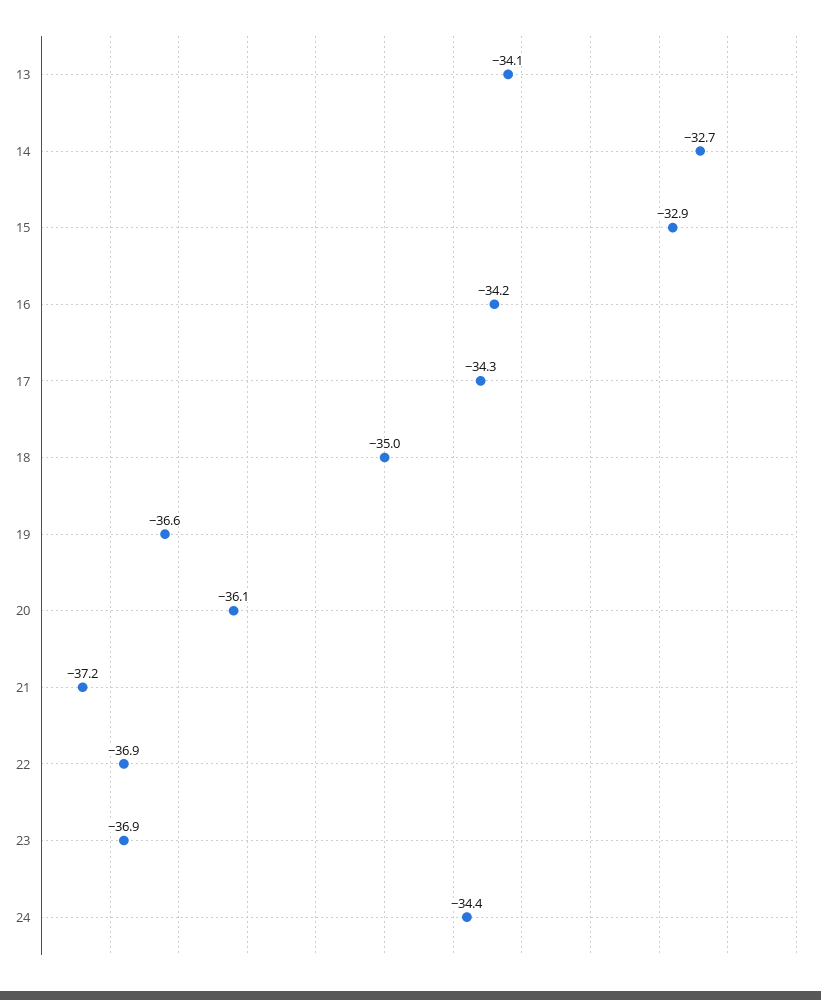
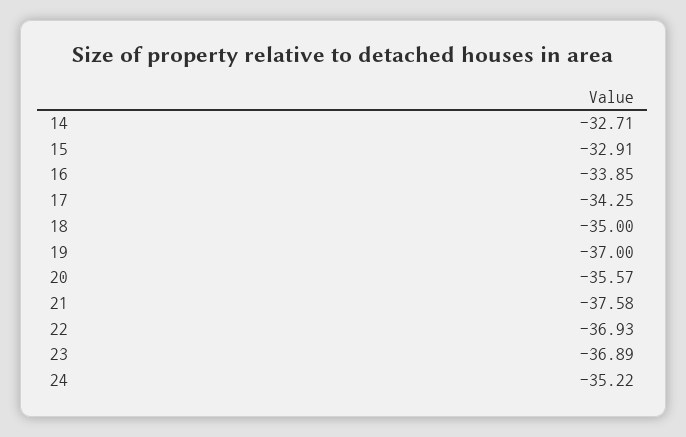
13: -34.1 -> none
16: -34.2 -> -33.85
19: -36.6 -> -37
20: -36.1 -> -35.57
21: -37.2 -> -37.58
24: -34.4 -> -35.22

